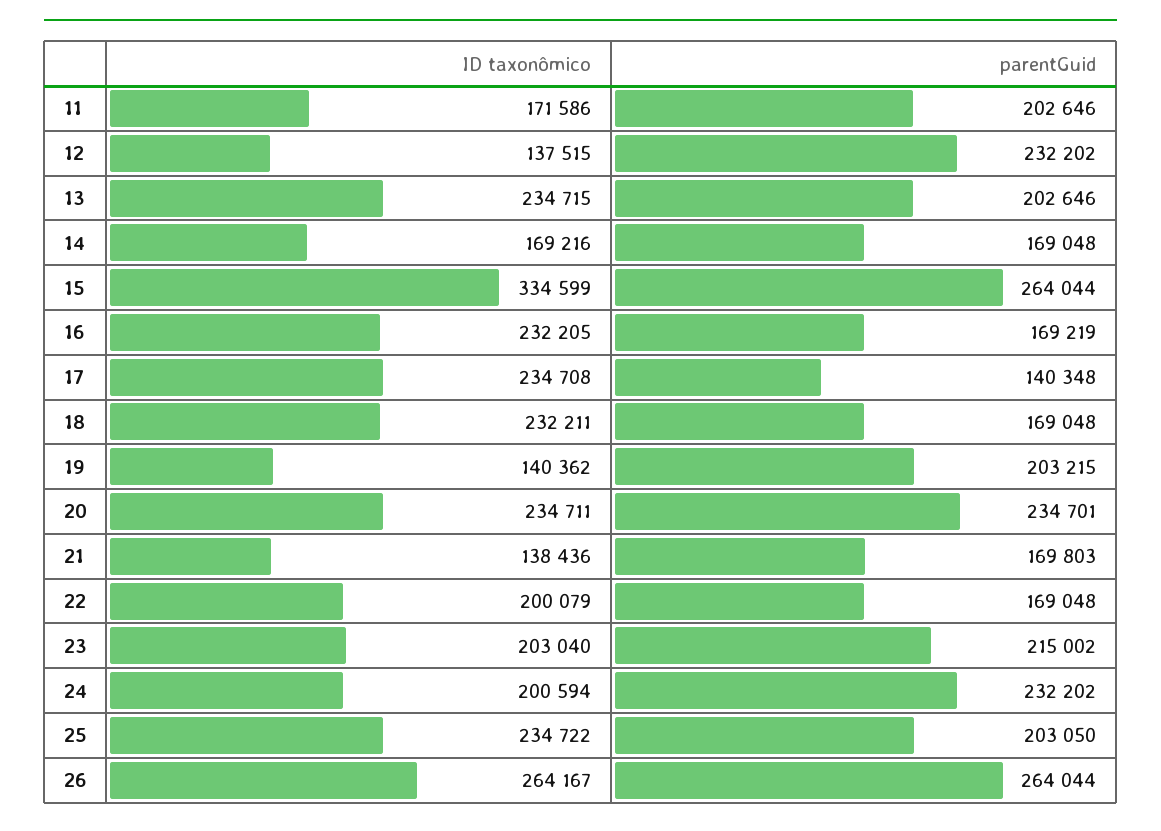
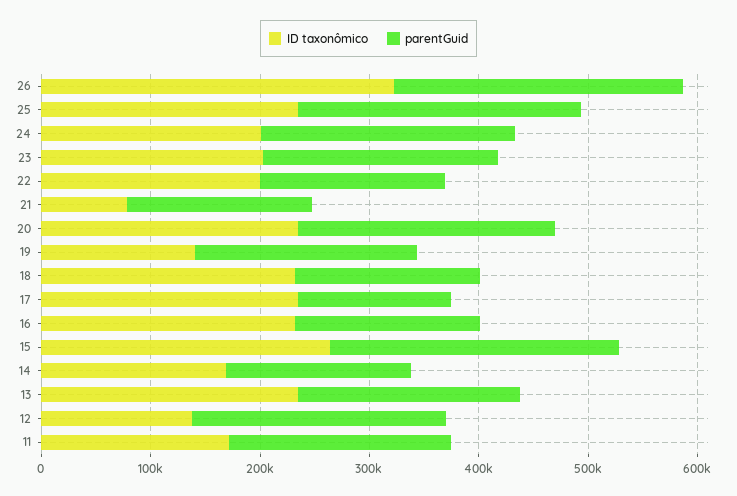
ID taxonômico, 15: 334599 -> 260000
ID taxonômico, 21: 138436 -> 80000
parentGuid, 25: 203050 -> 260000
ID taxonômico, 26: 264167 -> 320000

